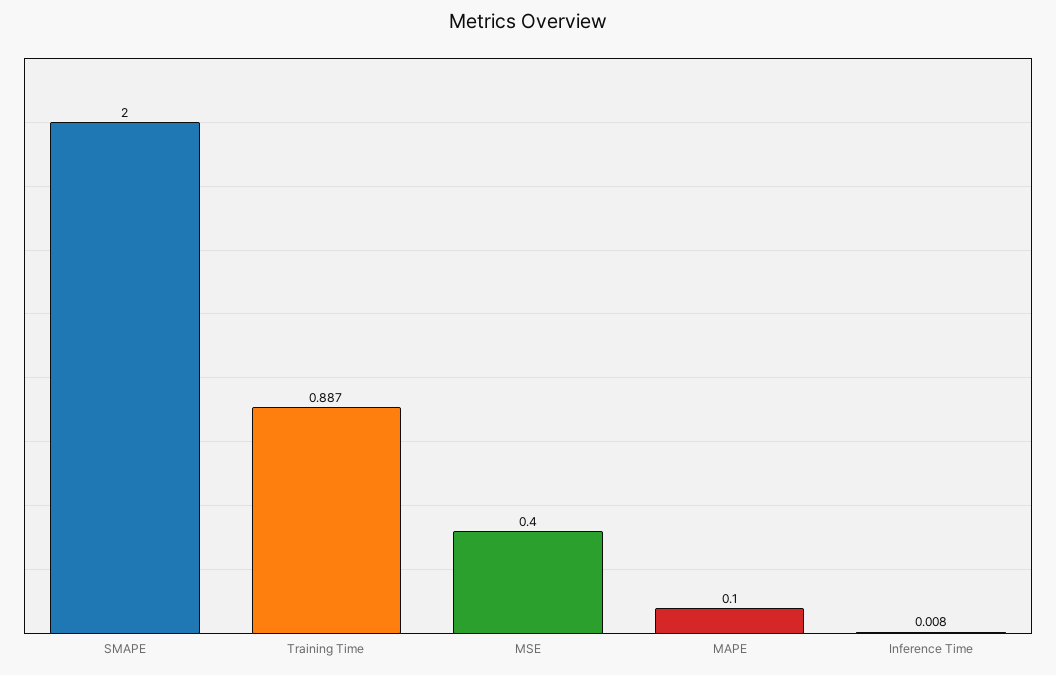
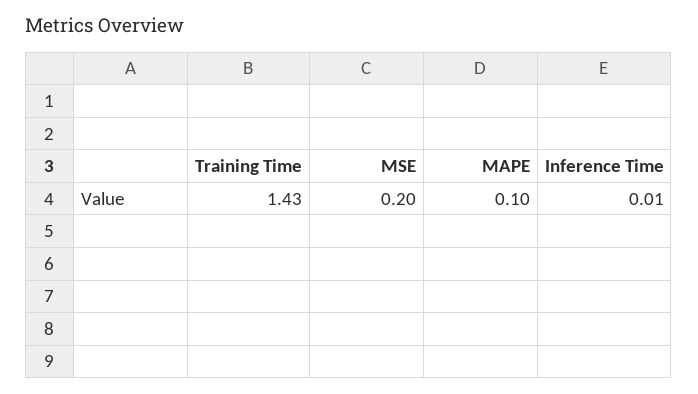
SMAPE: 2 -> none
Training Time: 0.887 -> 1.43
MSE: 0.4 -> 0.2

